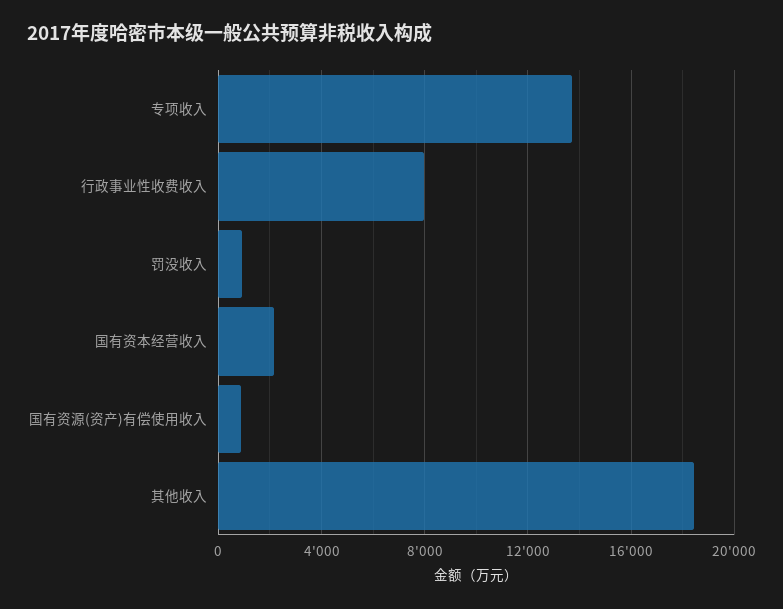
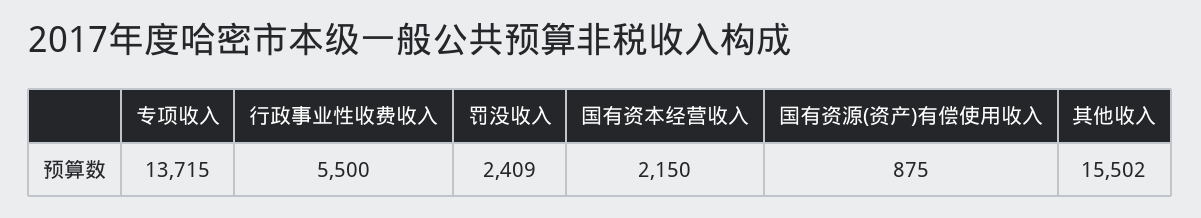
行政事业性收费收入: 8000 -> 5500
罚没收入: 1000 -> 2409
其他收入: 18500 -> 15502

